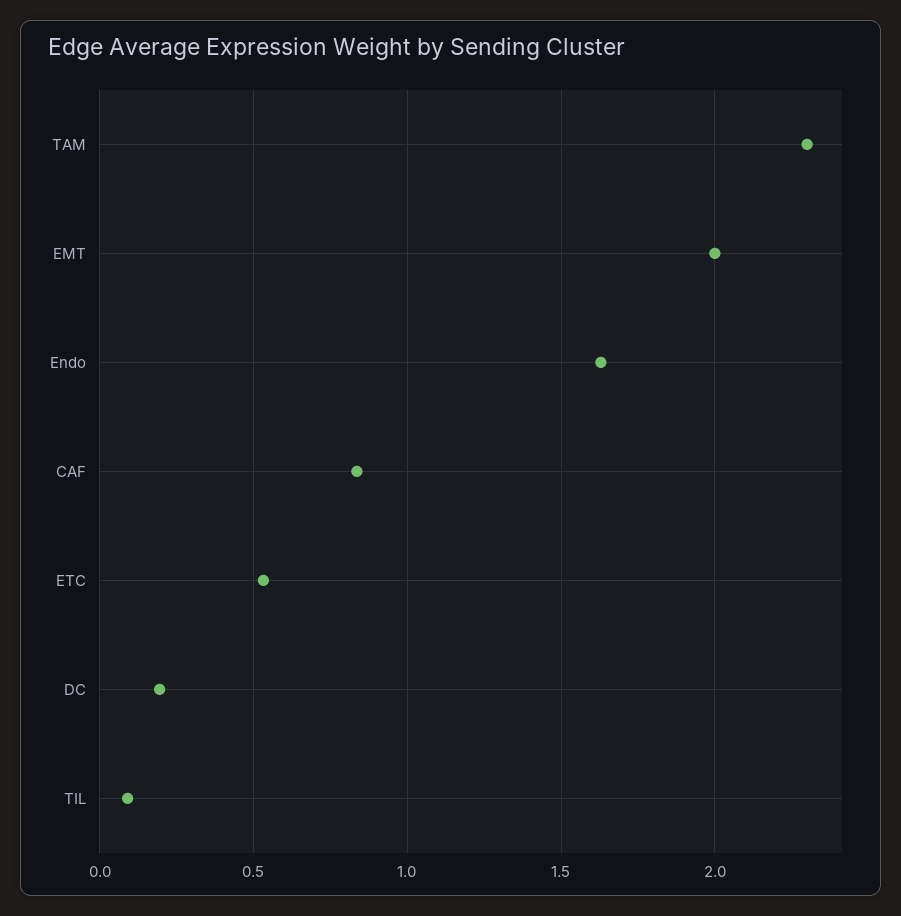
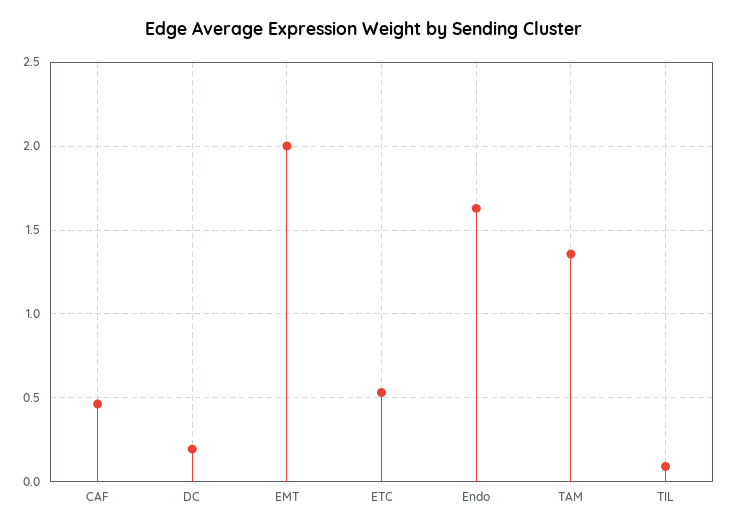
TAM: 2.3 -> 1.35
CAF: 0.85 -> 0.45

